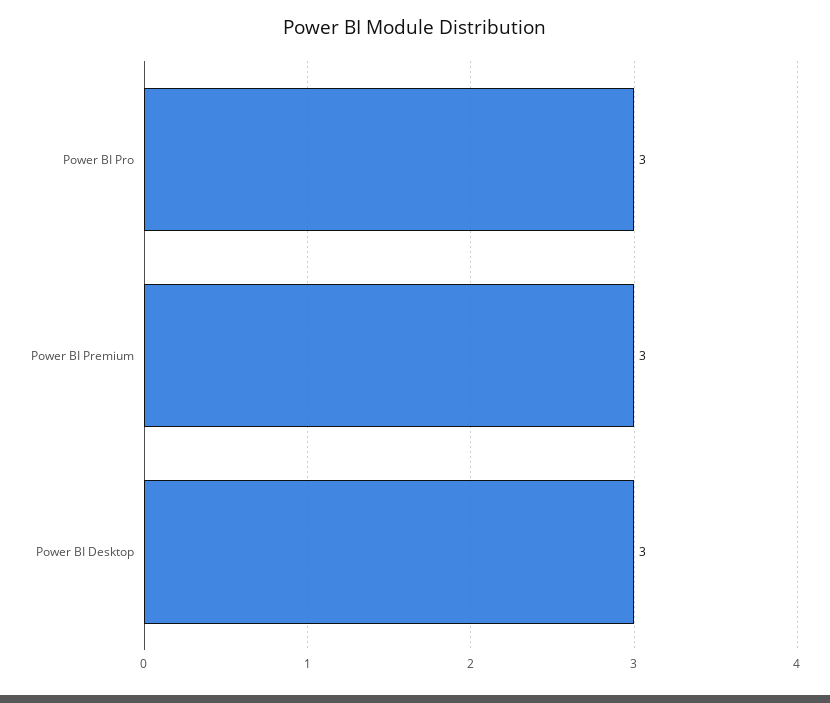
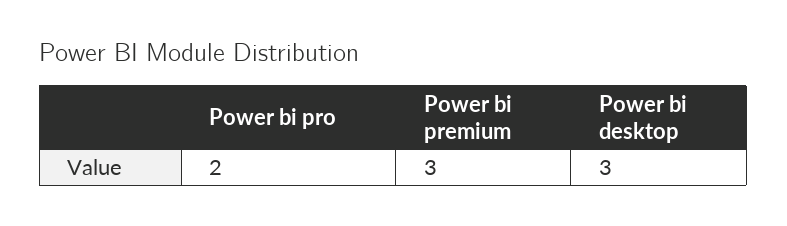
Power BI Pro: 3 -> 2

